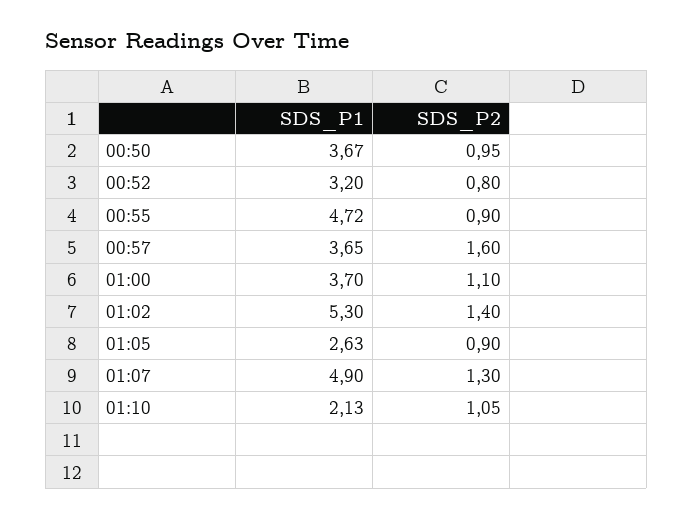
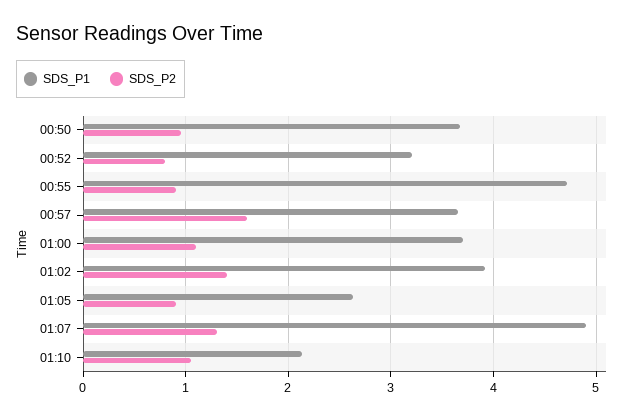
SDS_P1, 01:02: 5.3 -> 3.9

